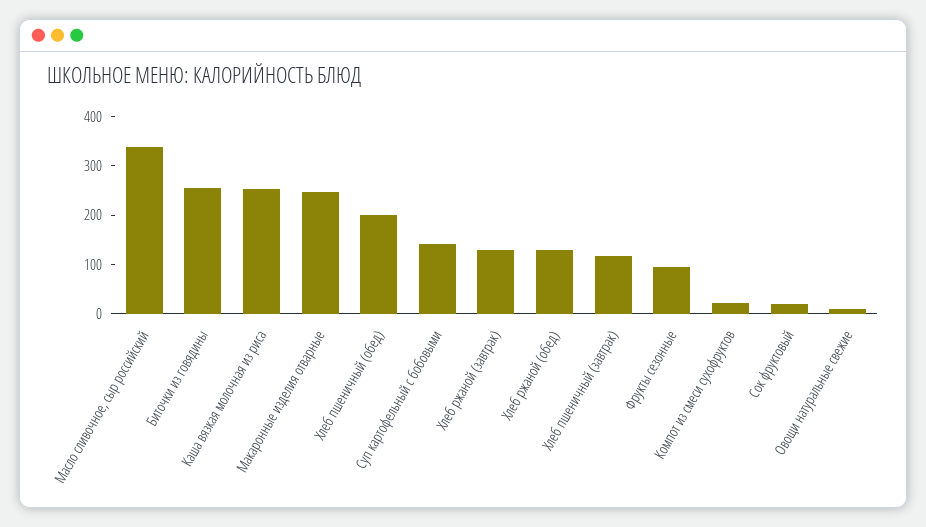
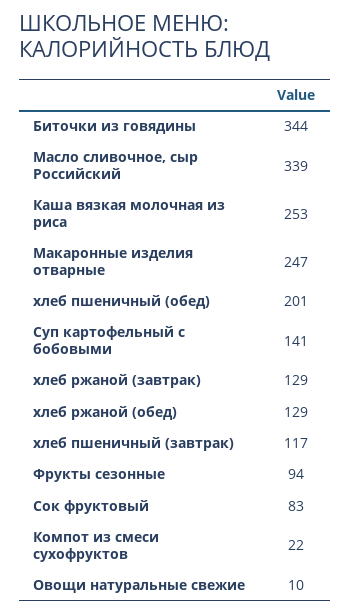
Биточки из говядины: 260 -> 344
Сок фруктовый: 20 -> 83

